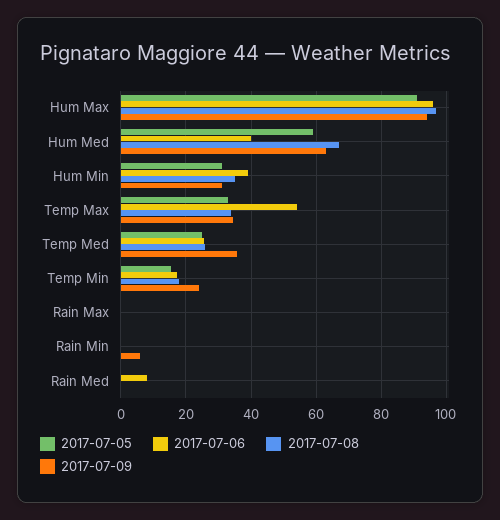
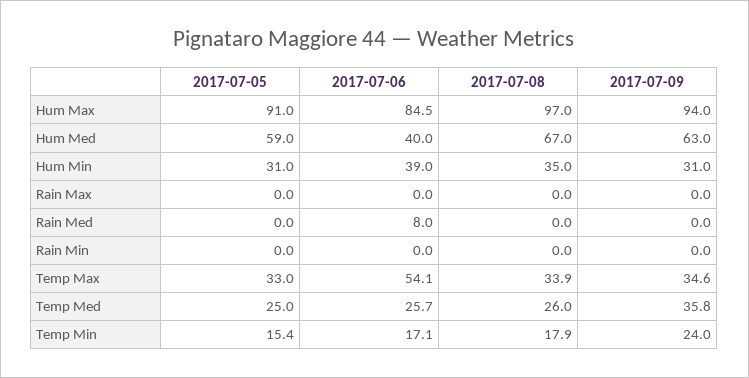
2017-07-06, Hum Max: 96 -> 84.5
2017-07-09, Rain Min: 6 -> 0

